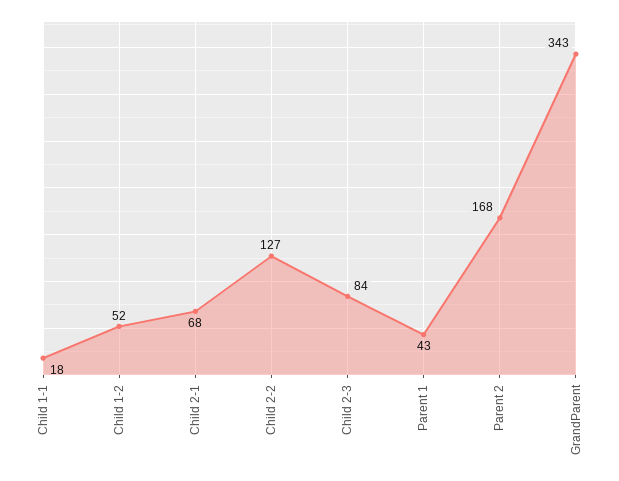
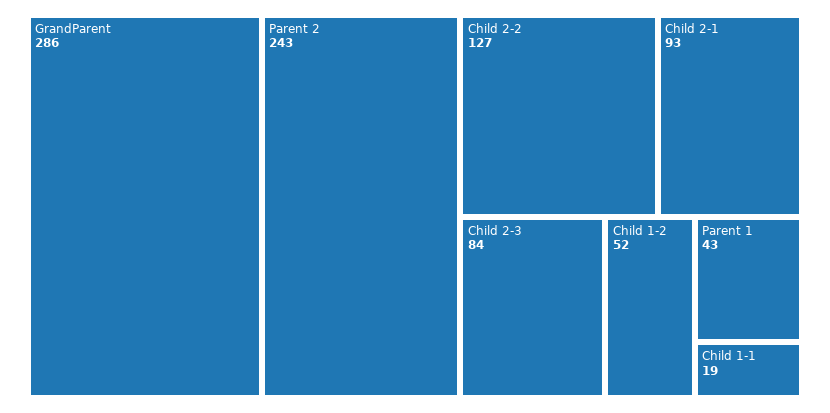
Child 1-1: 18 -> 19
Child 2-1: 68 -> 93
Parent 2: 168 -> 243
GrandParent: 343 -> 286

